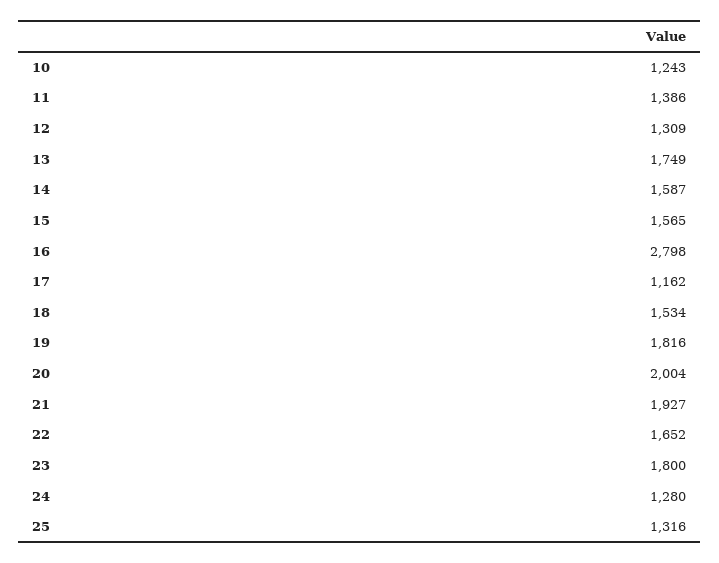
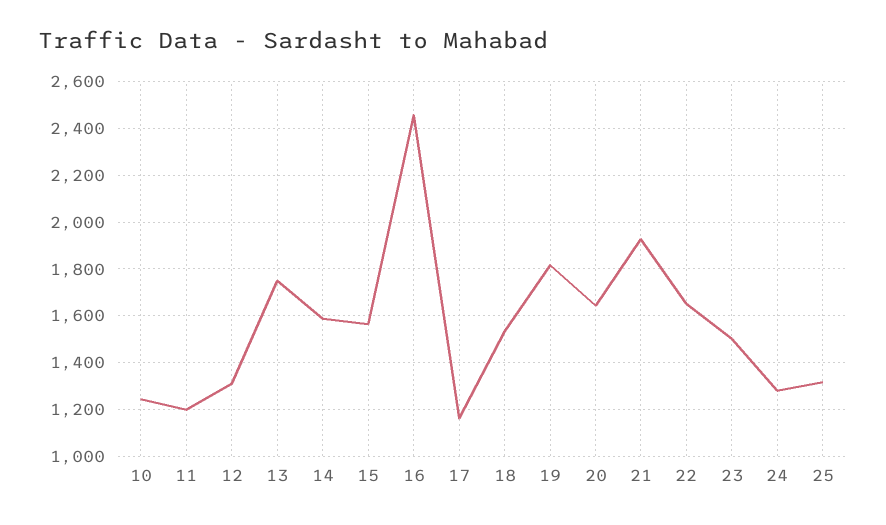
11: 1386 -> 1200
16: 2798 -> 2450
20: 2004 -> 1650
23: 1800 -> 1500

